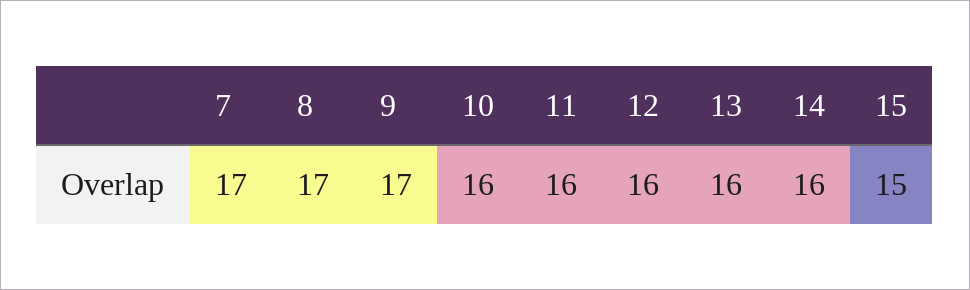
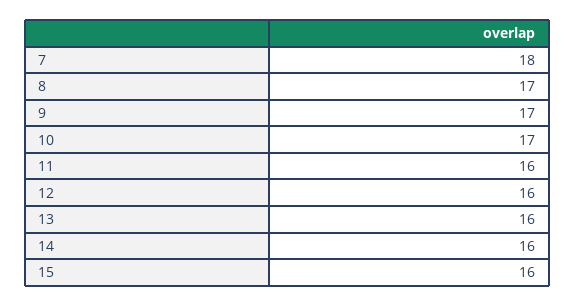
7: 17 -> 18
10: 16 -> 17
15: 15 -> 16

